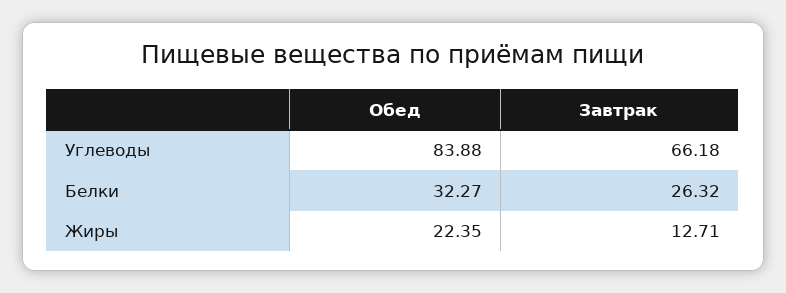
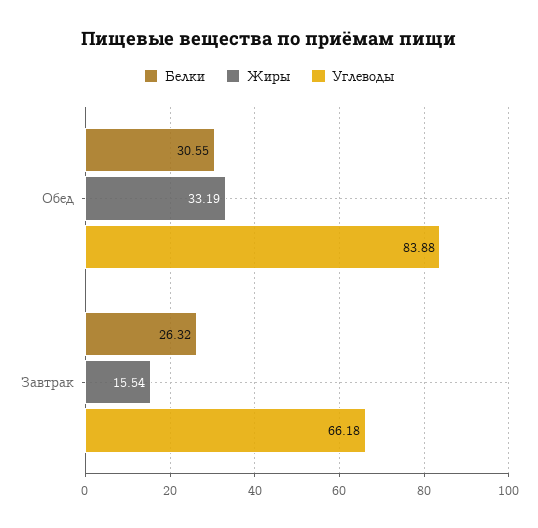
Белки, Обед: 32.27 -> 30.55
Жиры, Обед: 22.35 -> 33.19
Жиры, Завтрак: 12.71 -> 15.54

